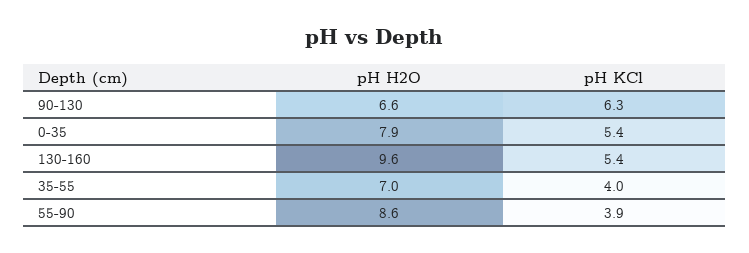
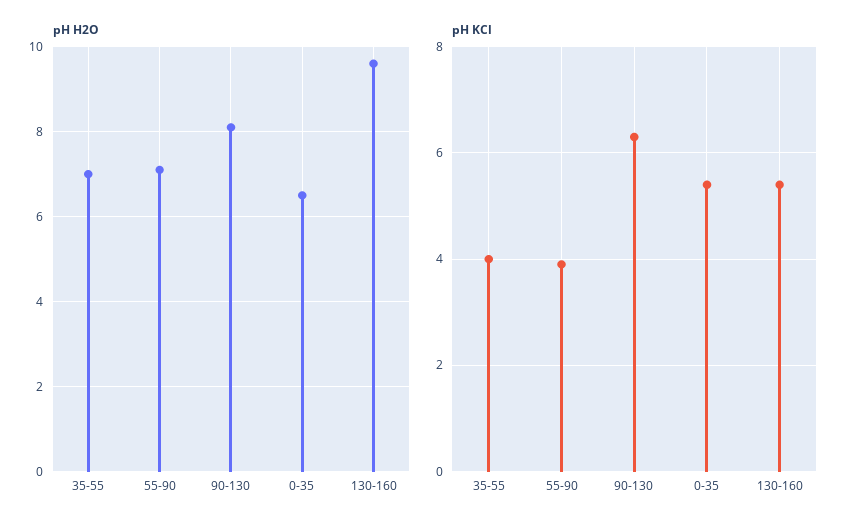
pH H2O, 90-130: 6.6 -> 8
pH H2O, 0-35: 7.9 -> 6.5
pH H2O, 55-90: 8.6 -> 7

